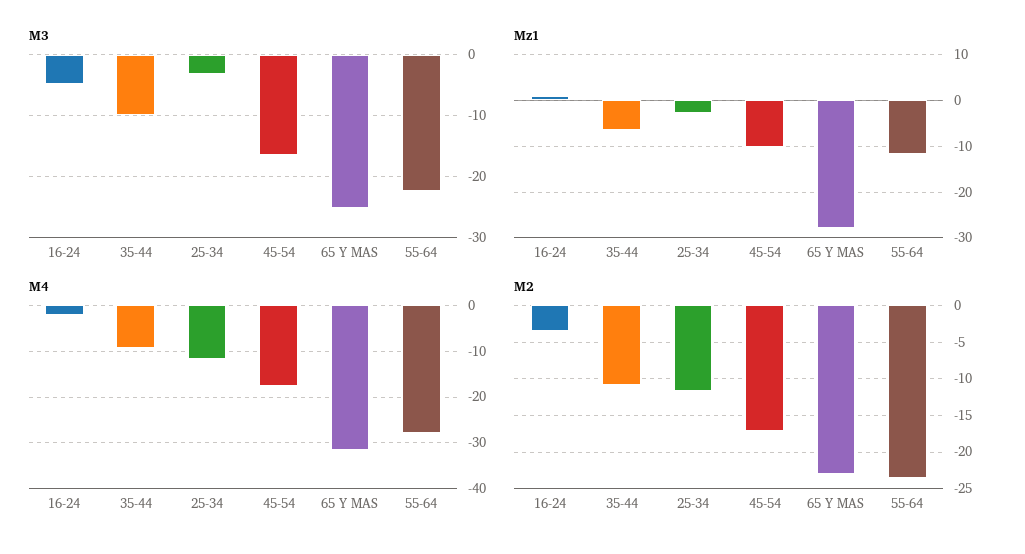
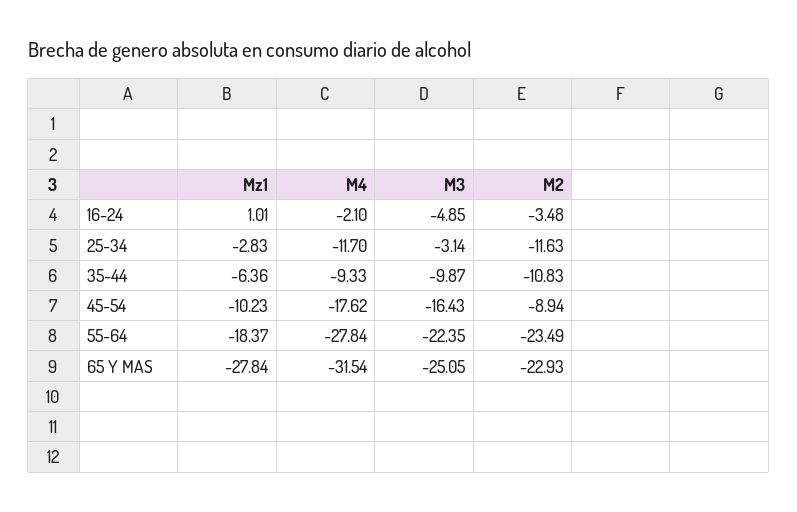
Mz1, 55-64: -12 -> -18.37
M2, 45-54: -17 -> -8.94

